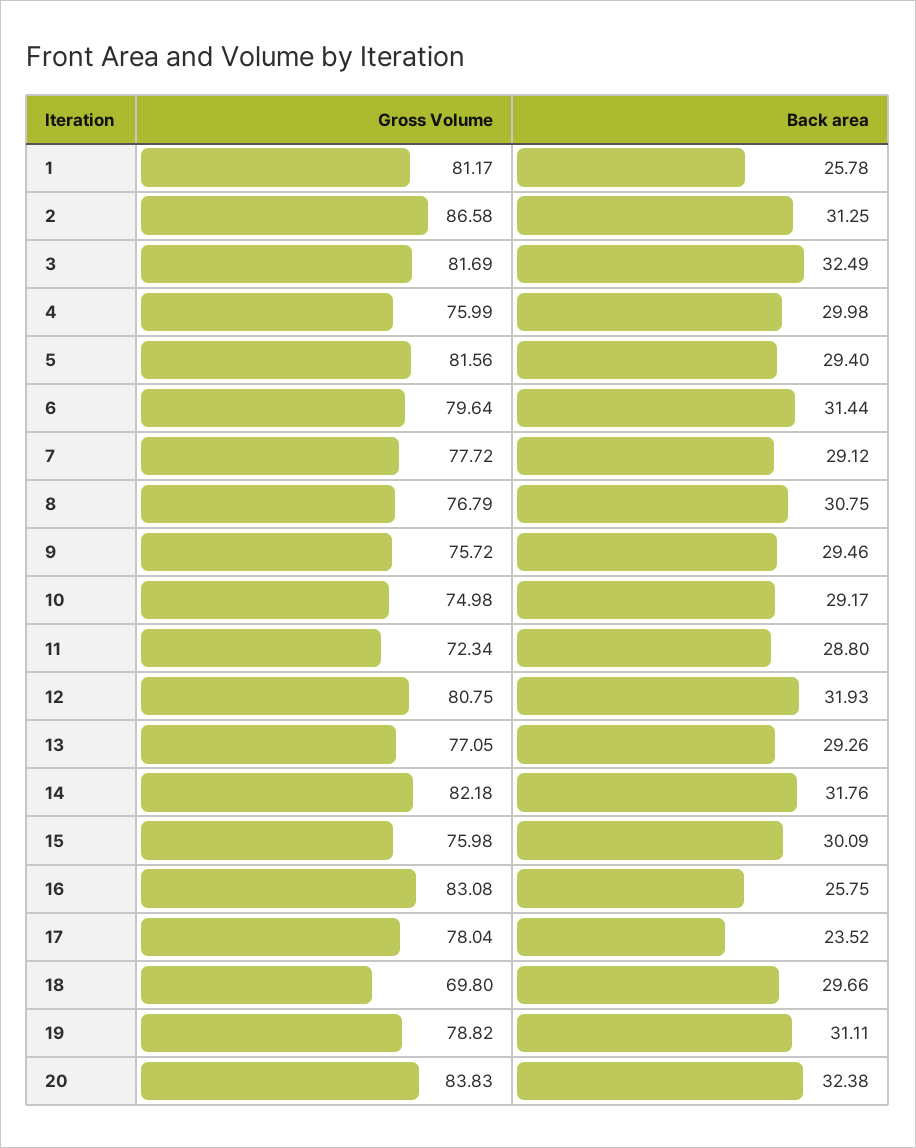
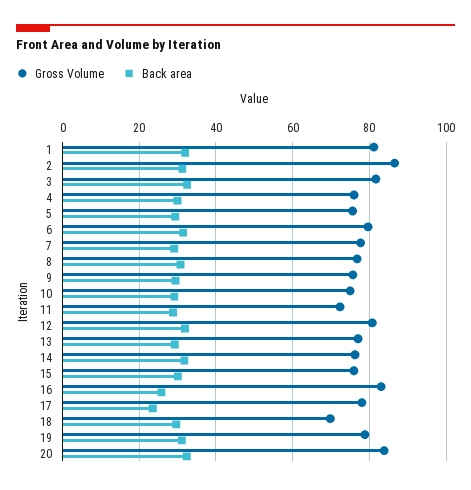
Back area, 1: 25.78 -> 32
Gross Volume, 5: 81.56 -> 76
Gross Volume, 14: 82.18 -> 76

